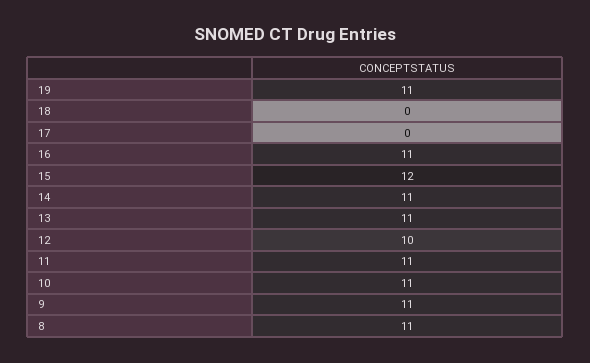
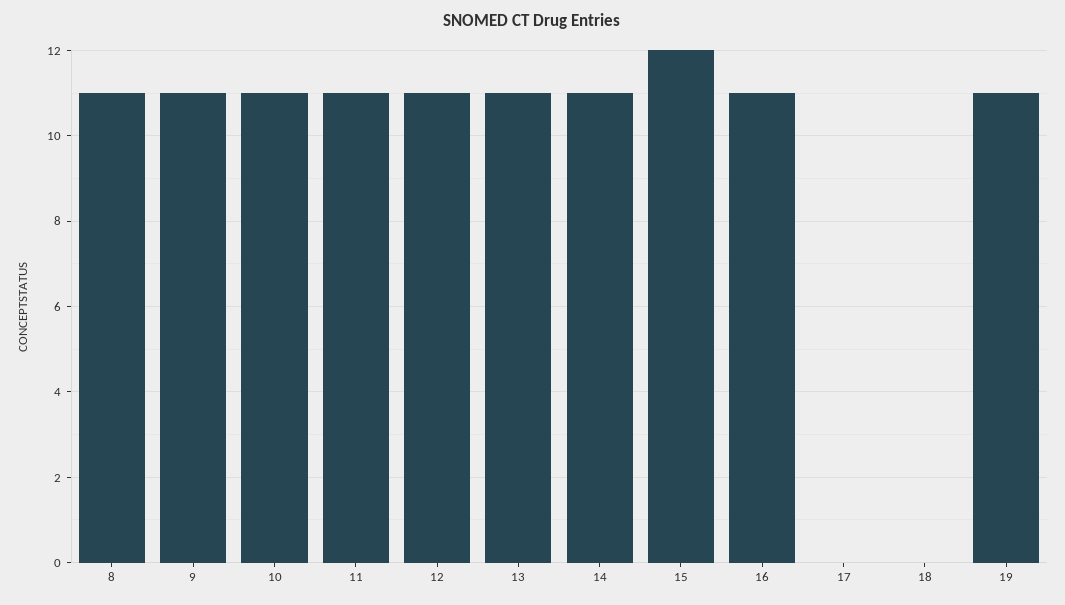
12: 10 -> 11

